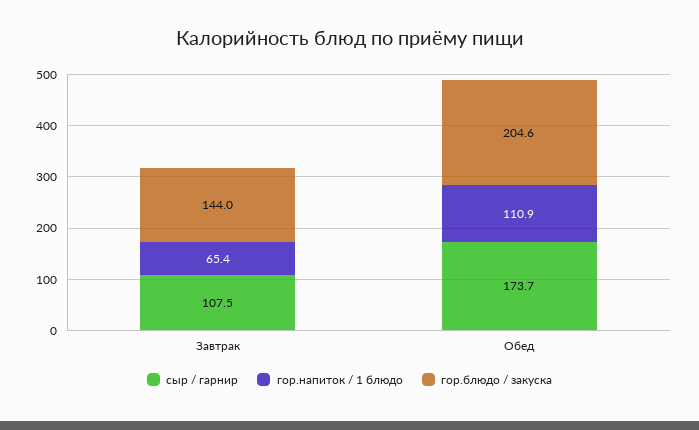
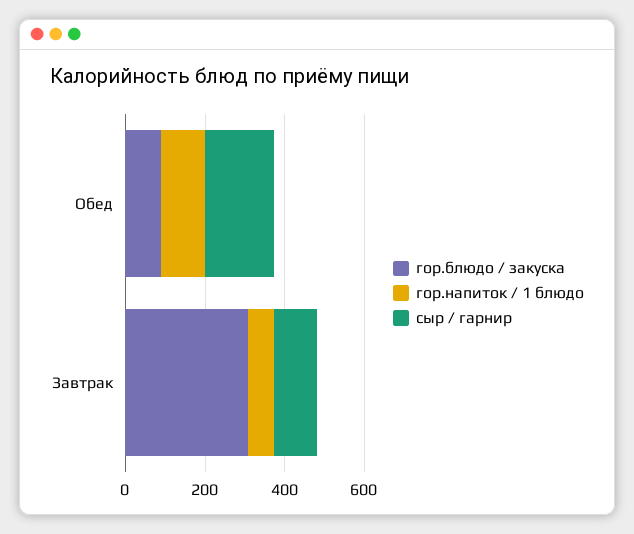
гор.блюдо / закуска, Завтрак: 144 -> 300
гор.блюдо / закуска, Обед: 204.6 -> 100

